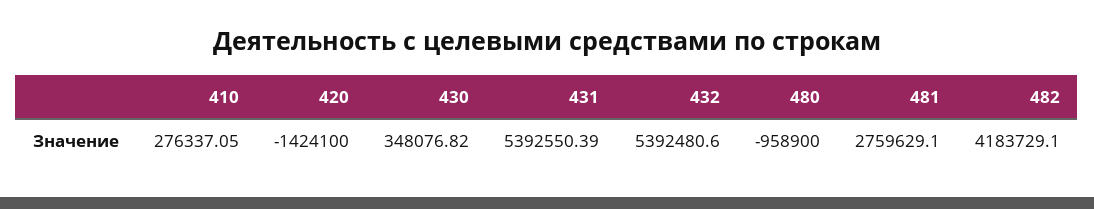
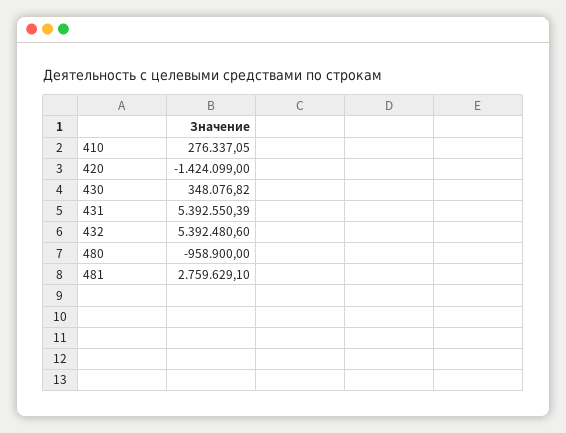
420: -1424100 -> -1424099
482: 4183729.1 -> none

